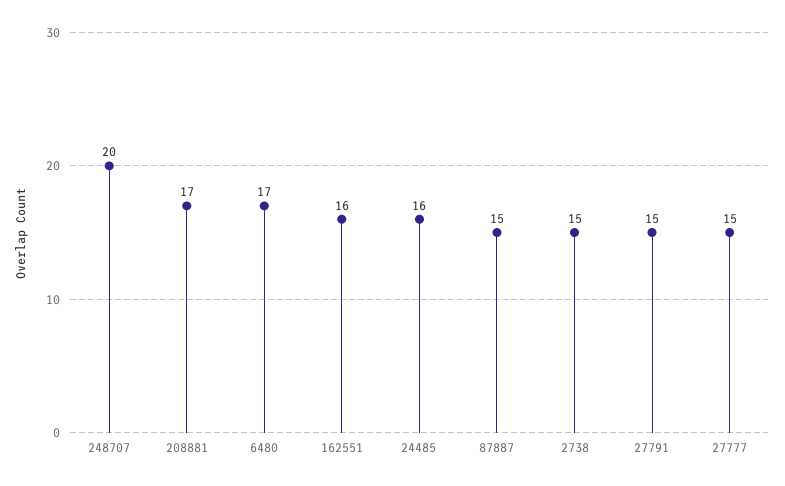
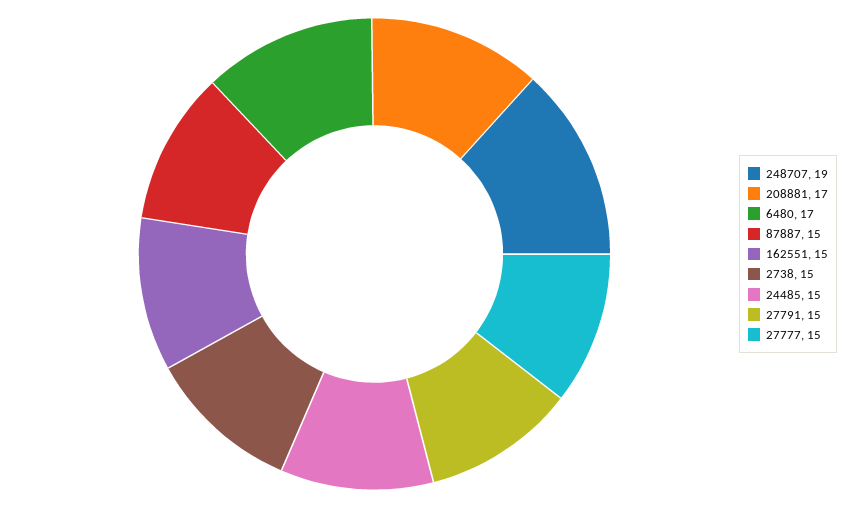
248707: 20 -> 19
162551: 16 -> 15
24485: 16 -> 15

